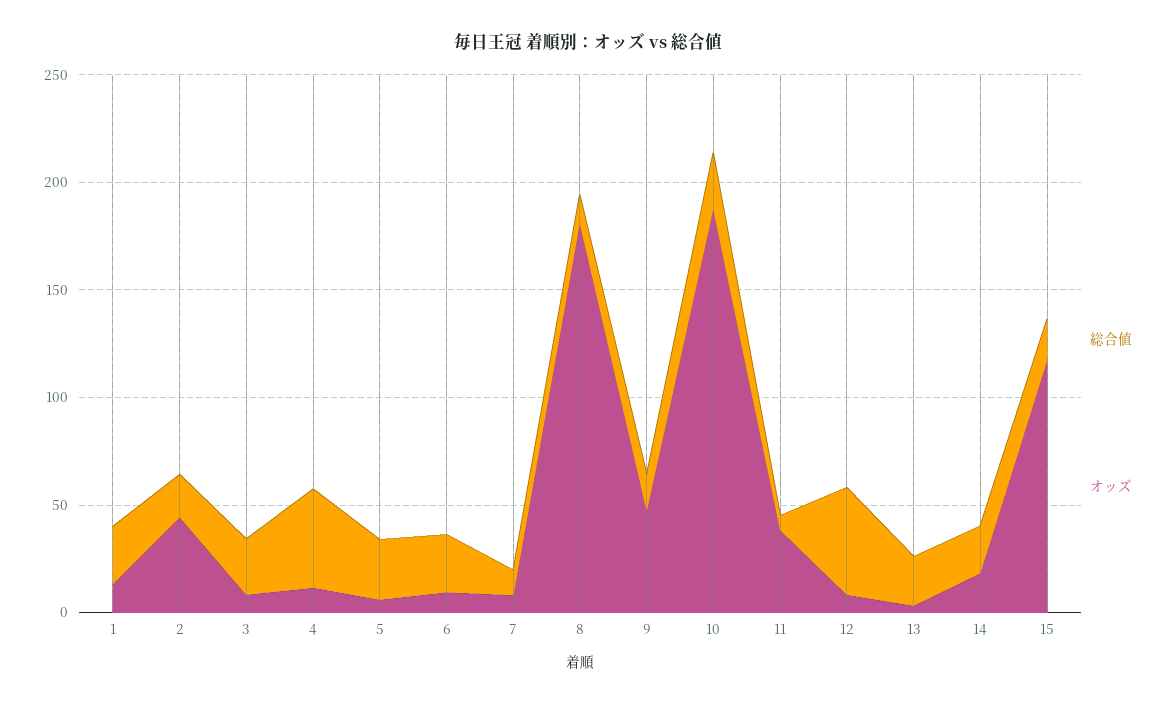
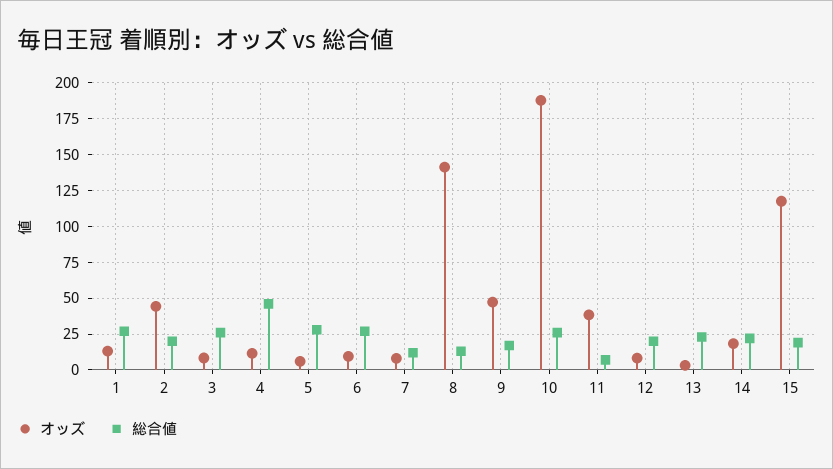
オッズ, 8: 180 -> 140
総合値, 12: 50 -> 20

